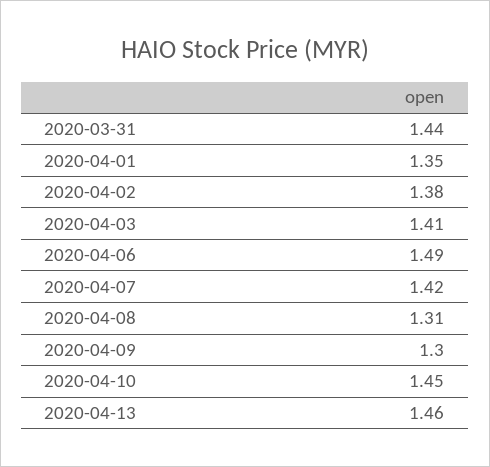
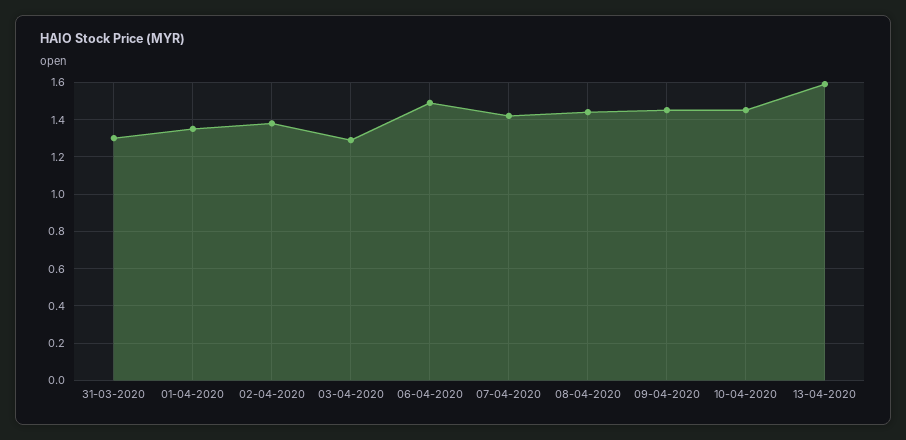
2020-03-31: 1.44 -> 1.3
2020-04-03: 1.41 -> 1.3
2020-04-08: 1.31 -> 1.45
2020-04-09: 1.3 -> 1.45
2020-04-13: 1.46 -> 1.6

